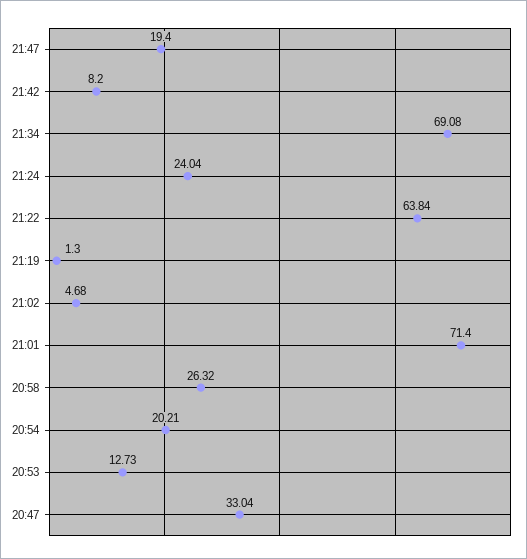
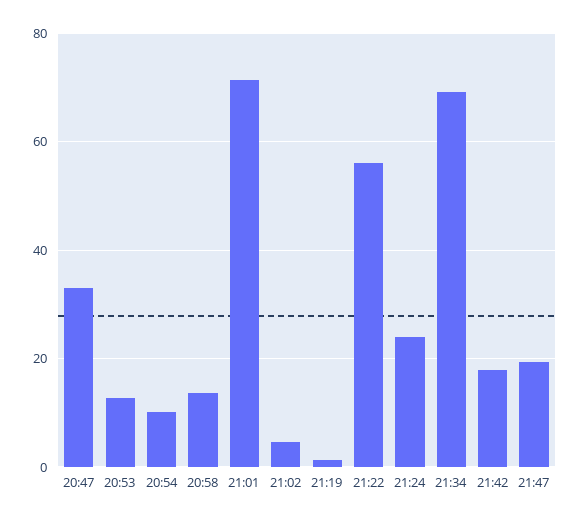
21:42: 8.2 -> 18
21:22: 63.84 -> 56
20:58: 26.32 -> 14
20:54: 20.21 -> 10

